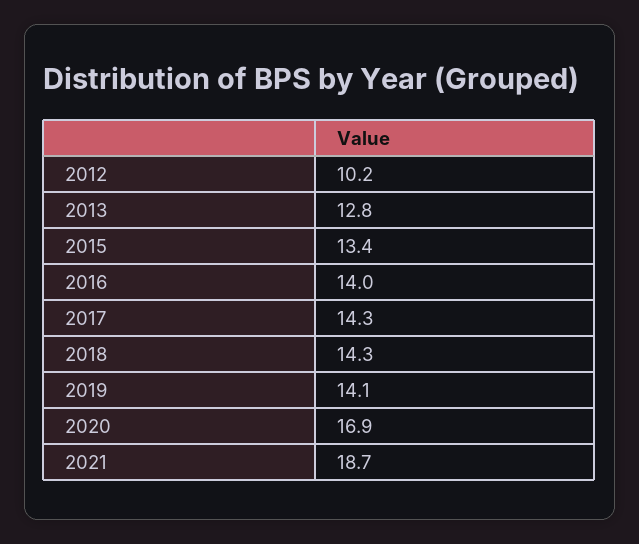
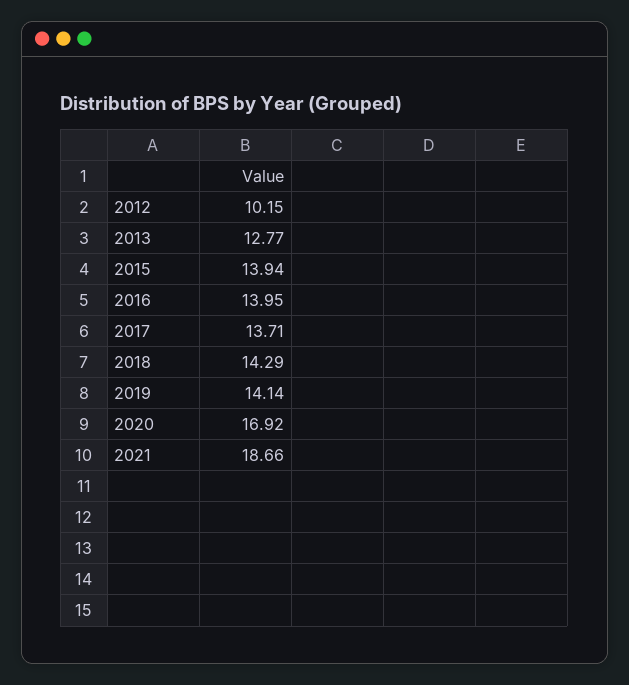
2015: 13.4 -> 13.94
2017: 14.3 -> 13.71

